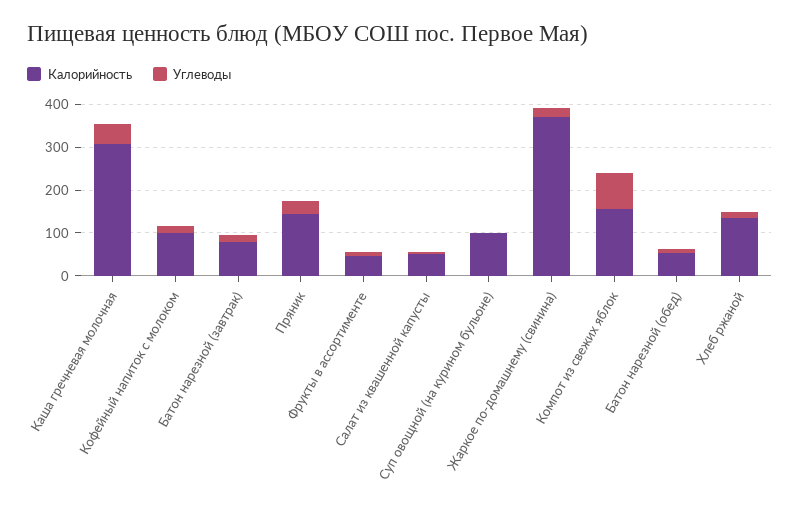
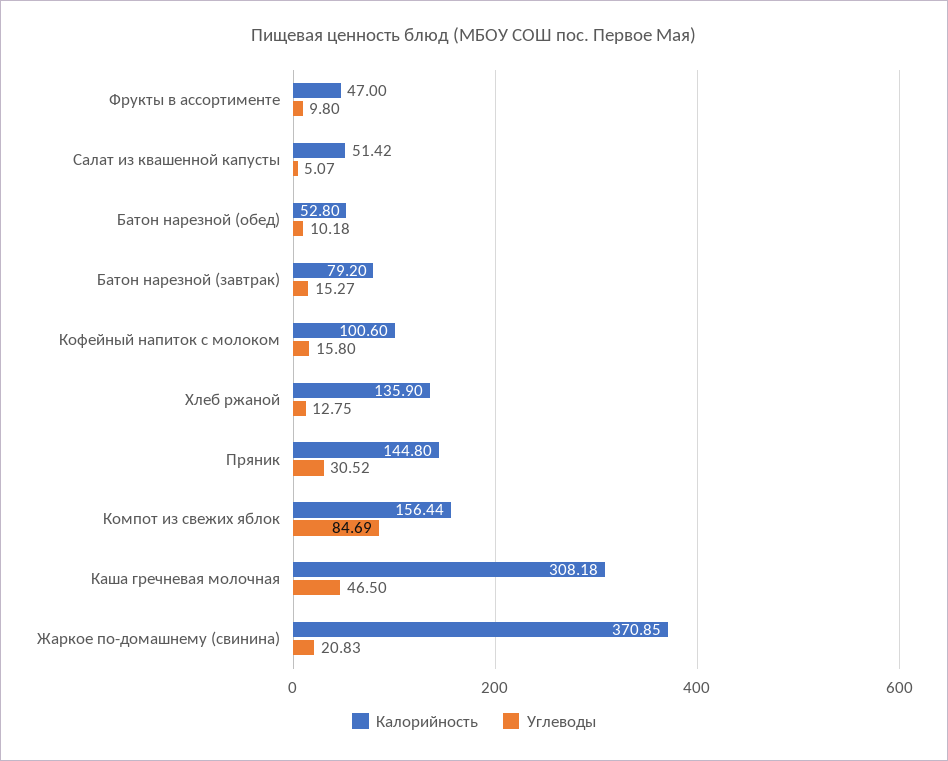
Калорийность, Суп овощной (на курином бульоне): 100 -> none
Углеводы, Суп овощной (на курином бульоне): 0 -> none

